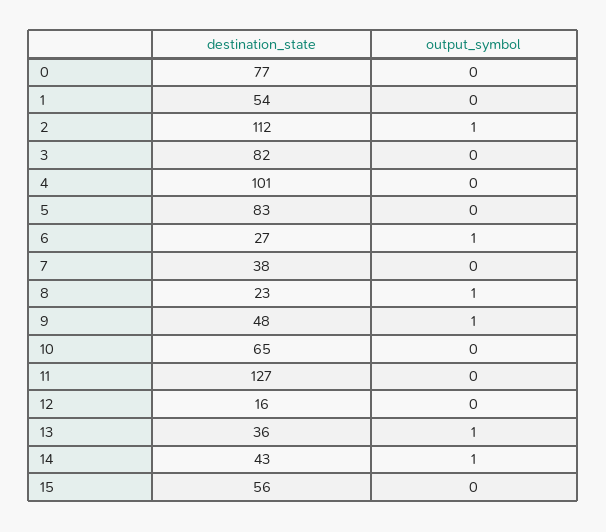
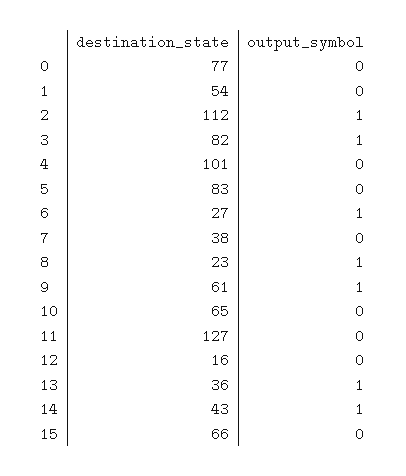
output_symbol, 3: 0 -> 1
destination_state, 9: 48 -> 61
destination_state, 15: 56 -> 66

